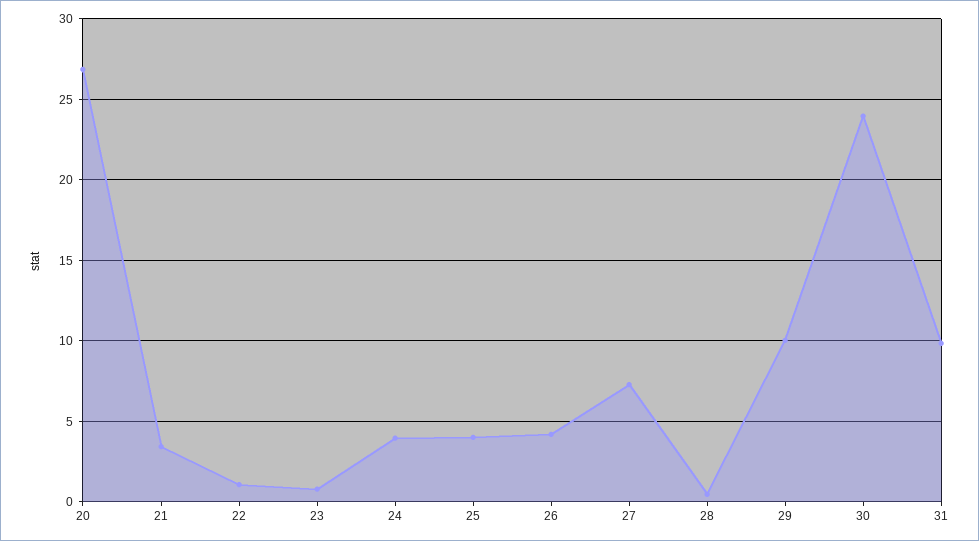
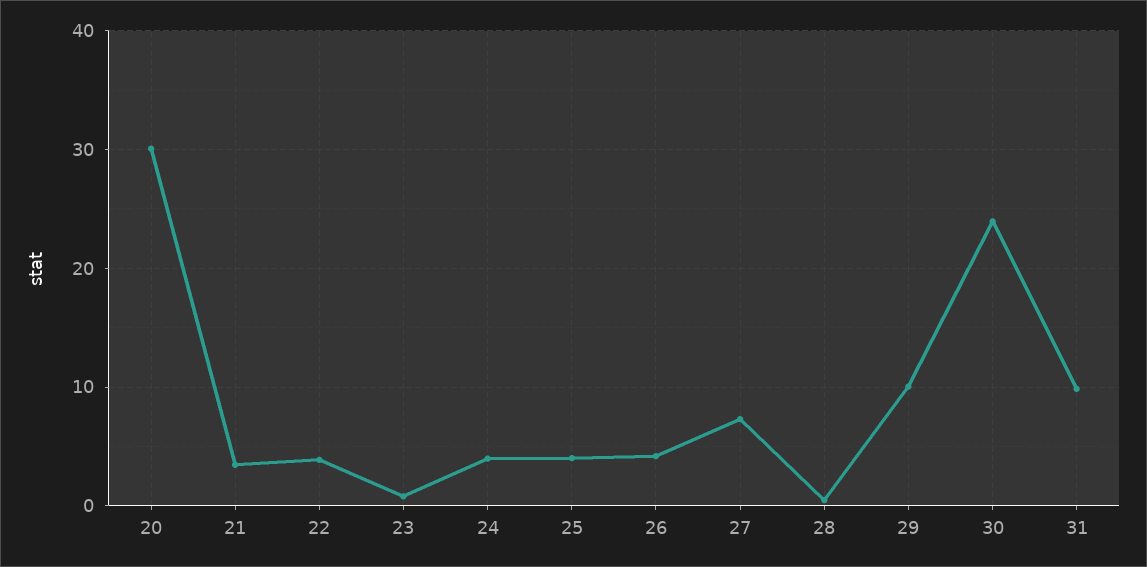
20: 27 -> 30
22: 1 -> 4

